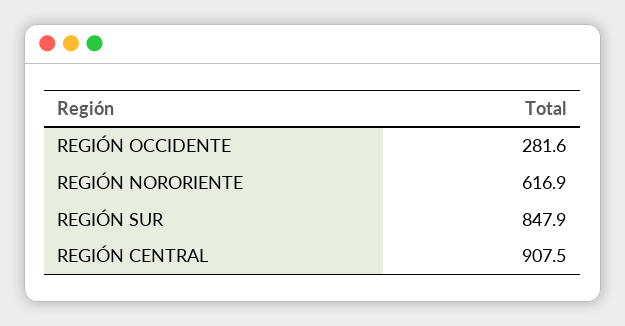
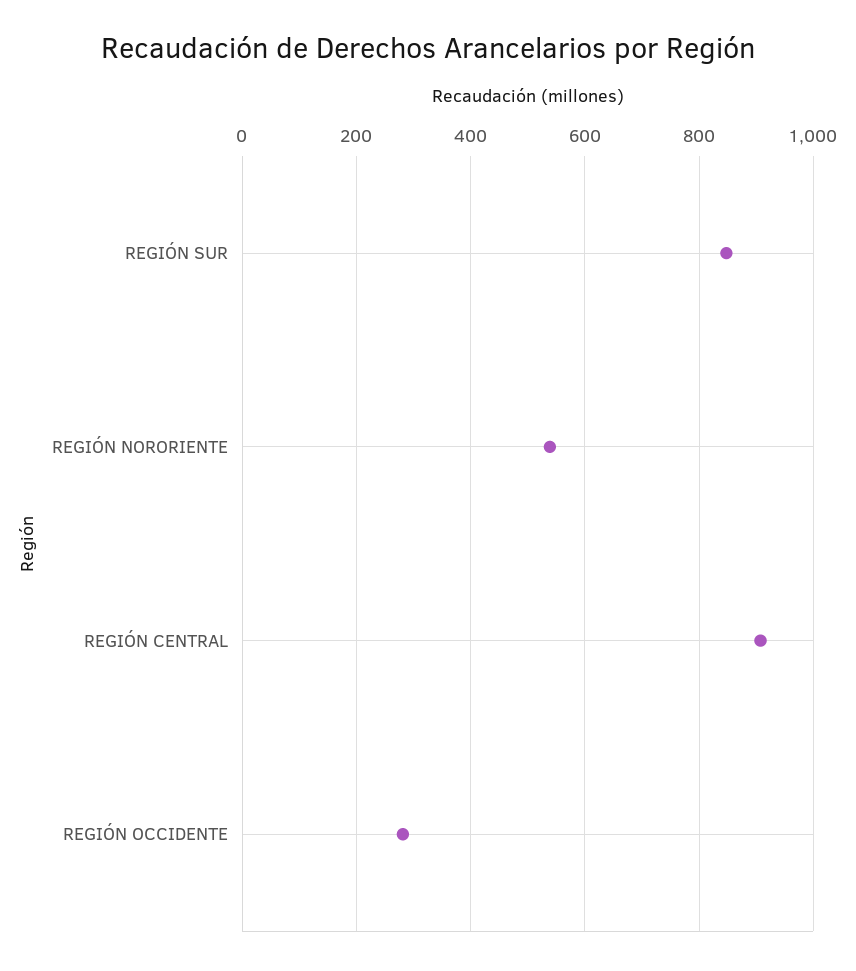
REGIÓN NORORIENTE: 616.9 -> 540

